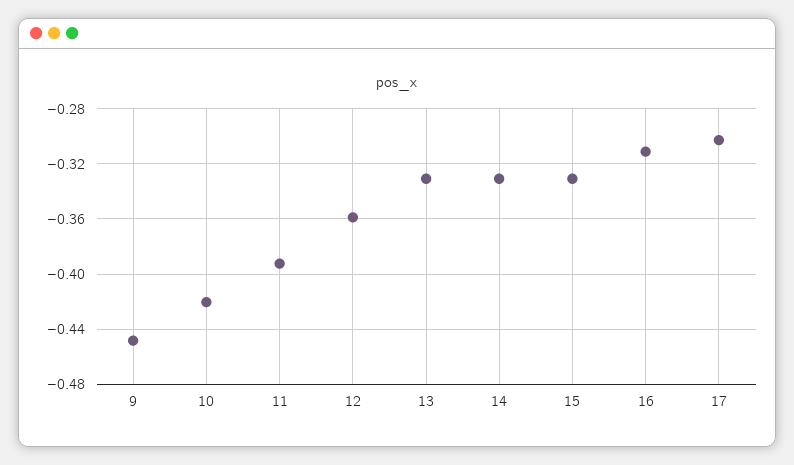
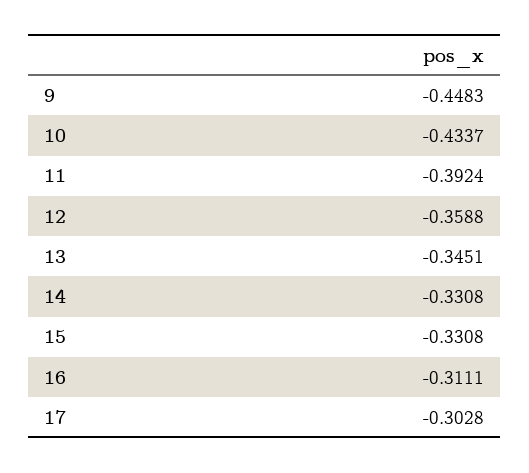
10: -0.42 -> -0.4337
13: -0.33 -> -0.3451

